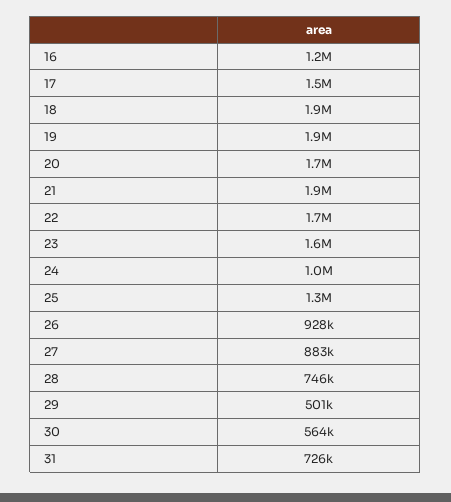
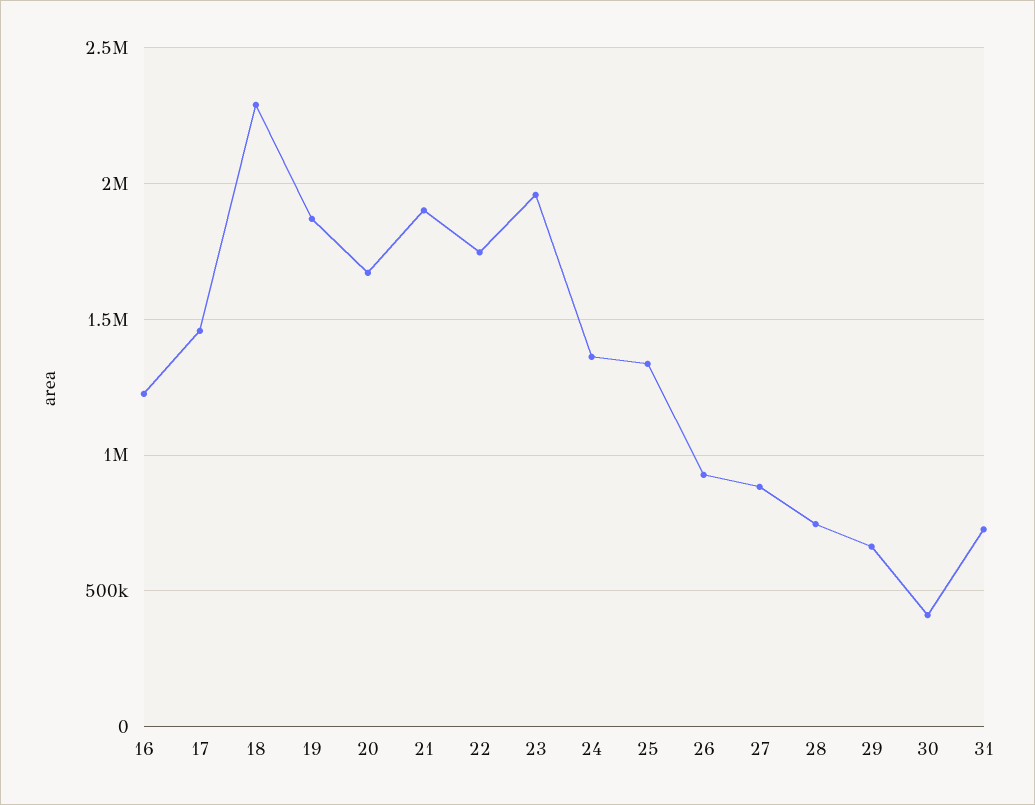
18: 1900000 -> 2300000
23: 1600000 -> 1950000
24: 1000000 -> 1350000
29: 501000 -> 650000
30: 564000 -> 400000

